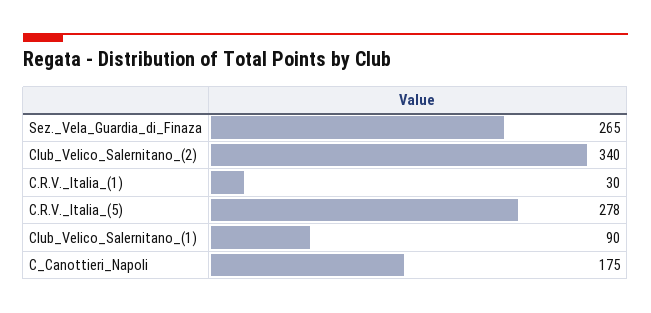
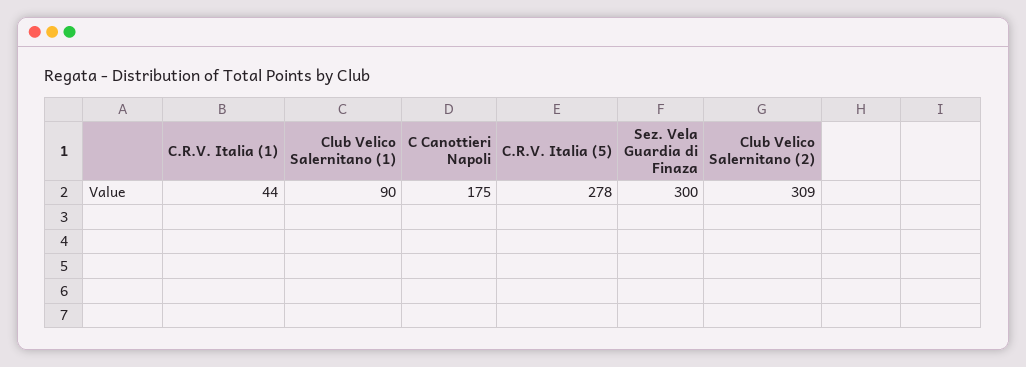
Sez._Vela_Guardia_di_Finaza: 265 -> 300
Club_Velico_Salernitano_(2): 340 -> 309
C.R.V._Italia_(1): 30 -> 44

